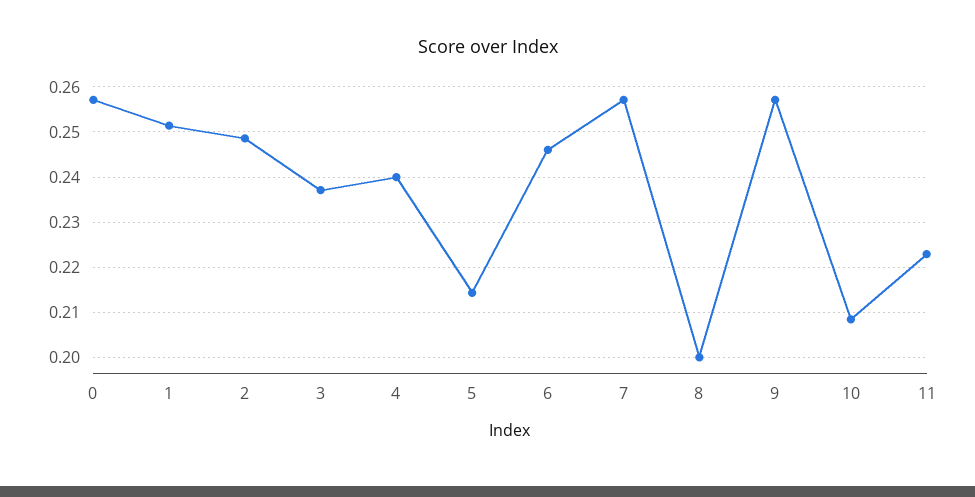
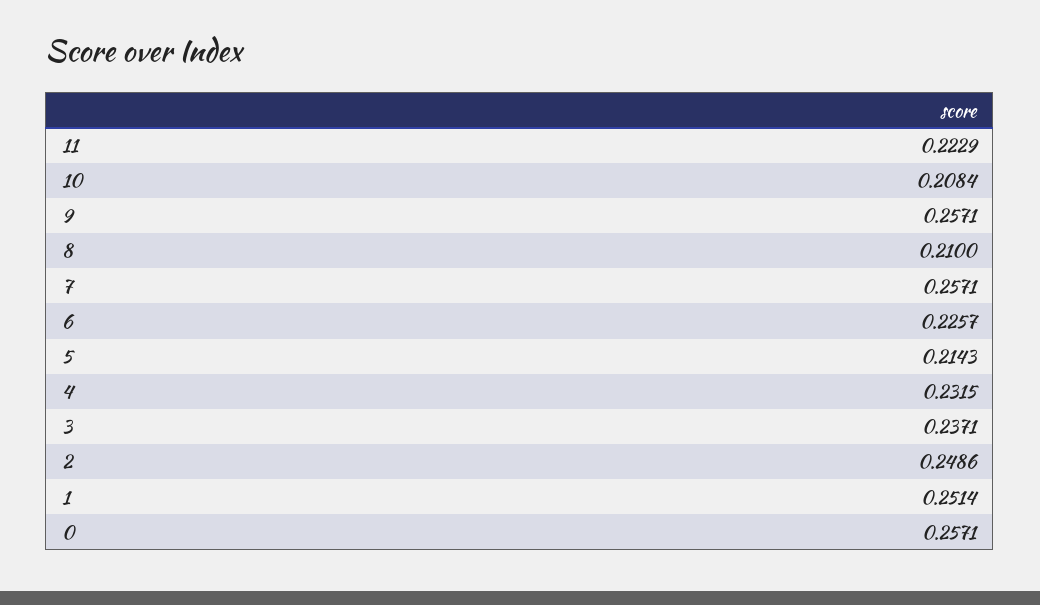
4: 0.24 -> 0.2315
6: 0.246 -> 0.2257
8: 0.2 -> 0.21

